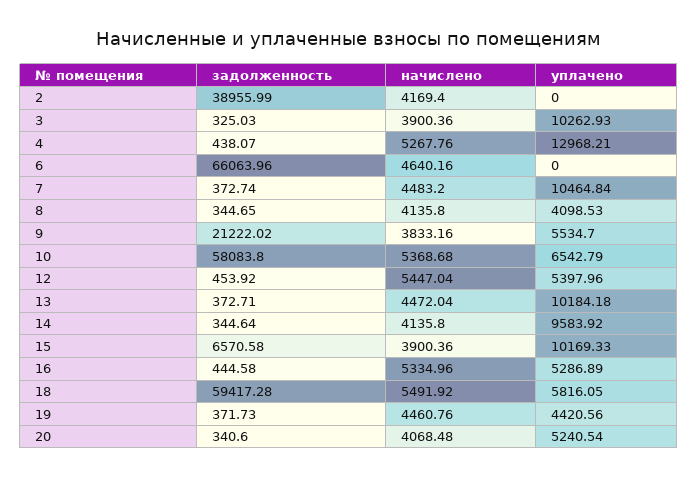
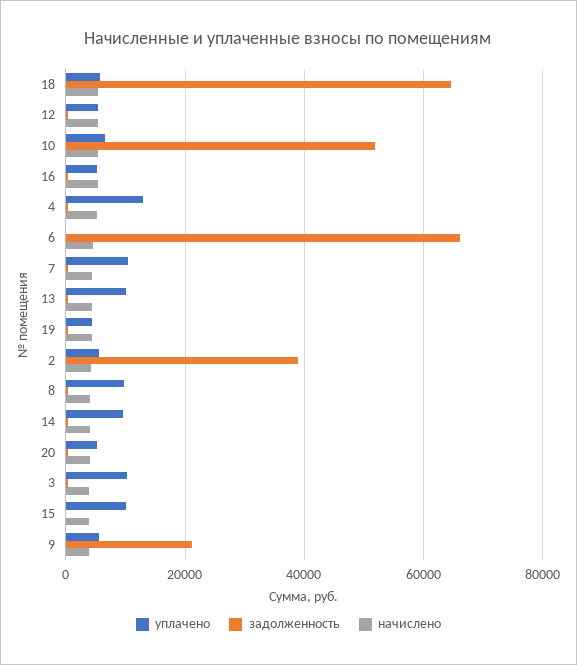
уплачено, 2: 0 -> 6000
уплачено, 8: 4098.53 -> 10000
задолженность, 10: 58083.8 -> 52000
задолженность, 15: 6570.58 -> 0
задолженность, 18: 59417.28 -> 64000

